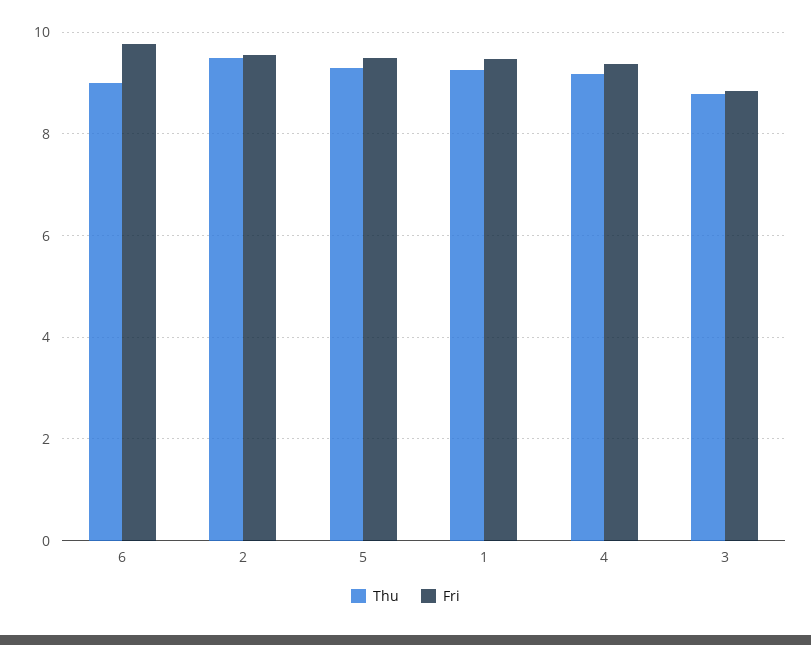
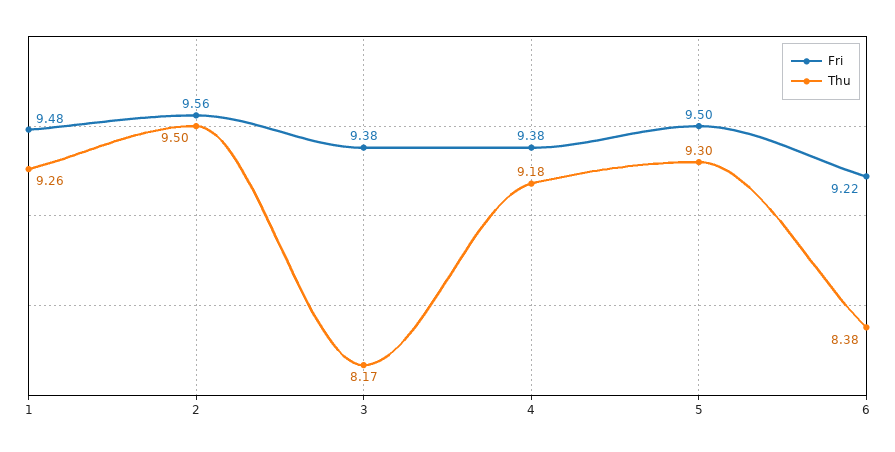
Thu, 6: 9 -> 8.38
Fri, 6: 9.8 -> 9.22
Thu, 3: 8.8 -> 8.17
Fri, 3: 8.8 -> 9.38

